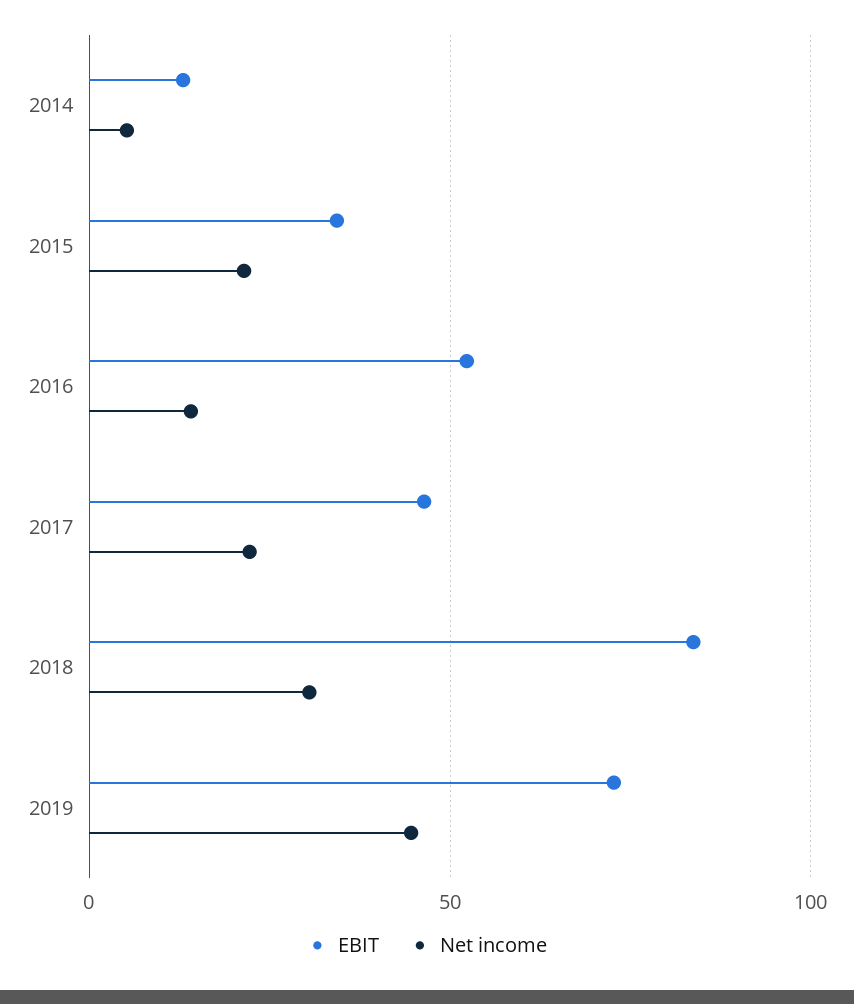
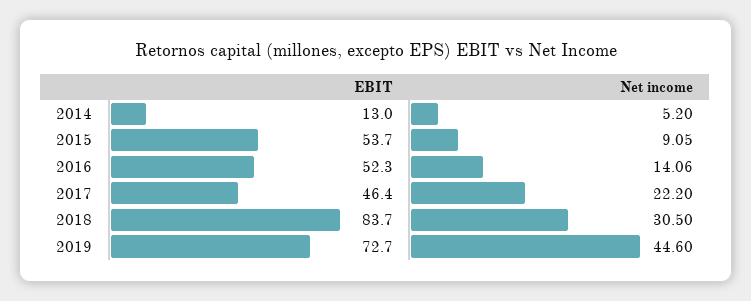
EBIT, 2015: 35 -> 53.7
Net income, 2015: 20 -> 9.05

